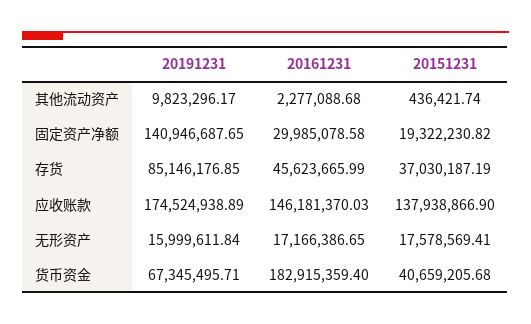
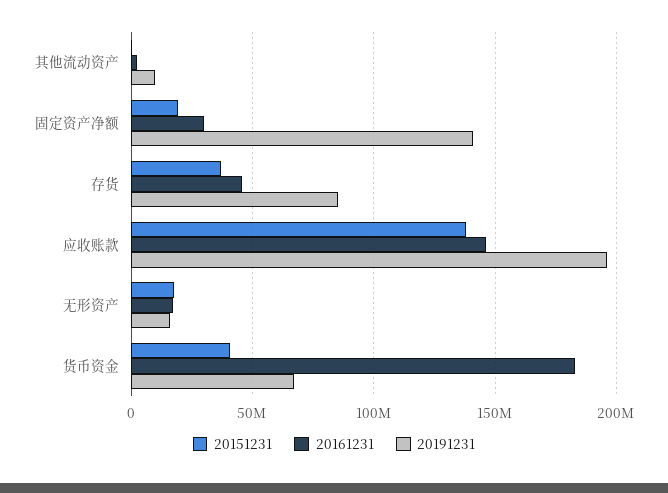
20191231, 应收账款: 174524938.89 -> 195000000

